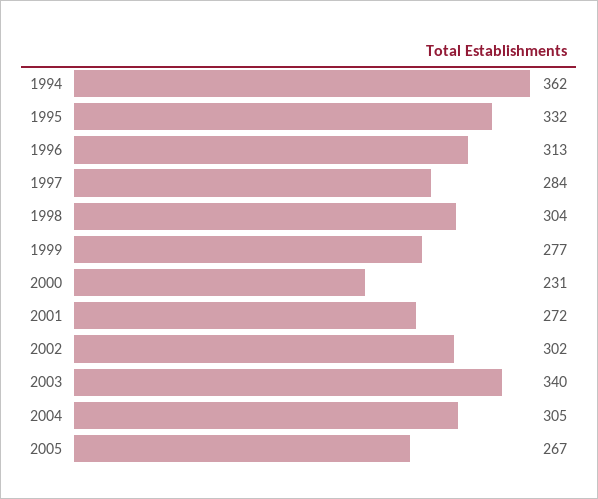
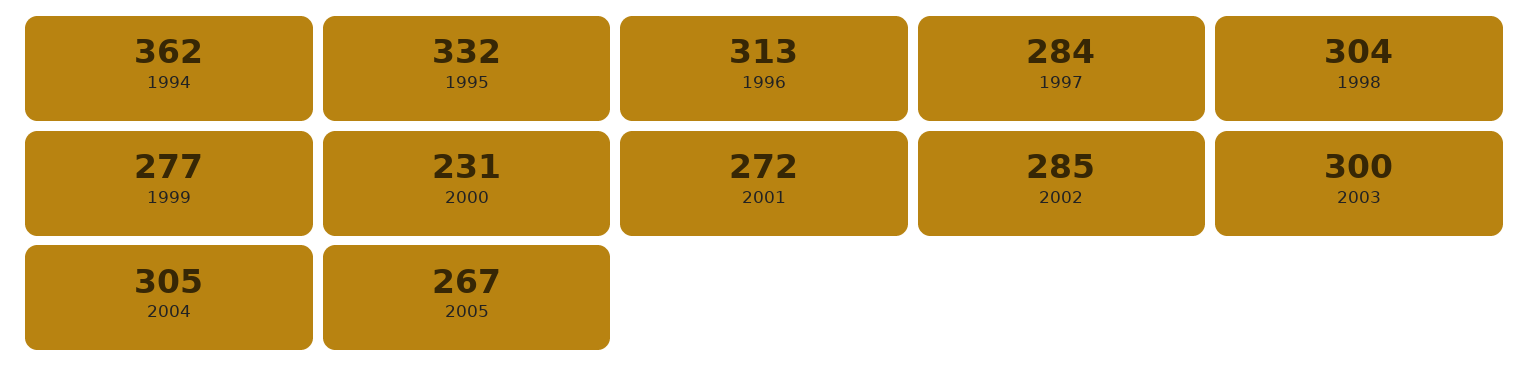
2002: 302 -> 285
2003: 340 -> 300

